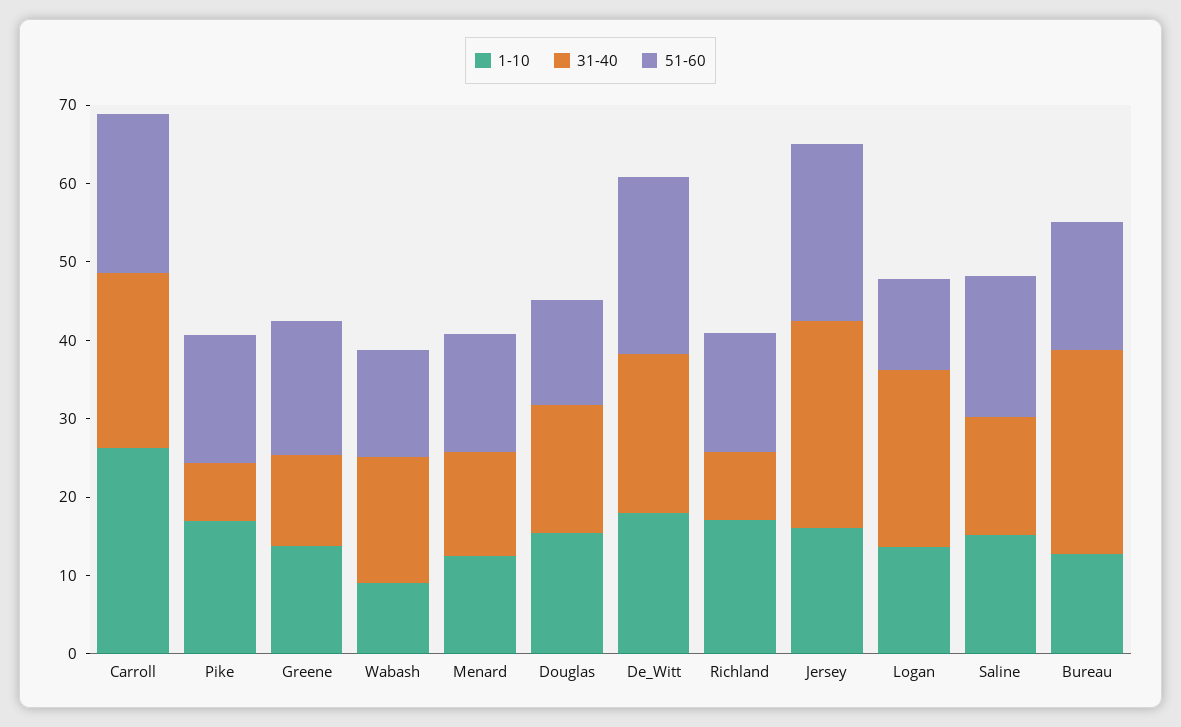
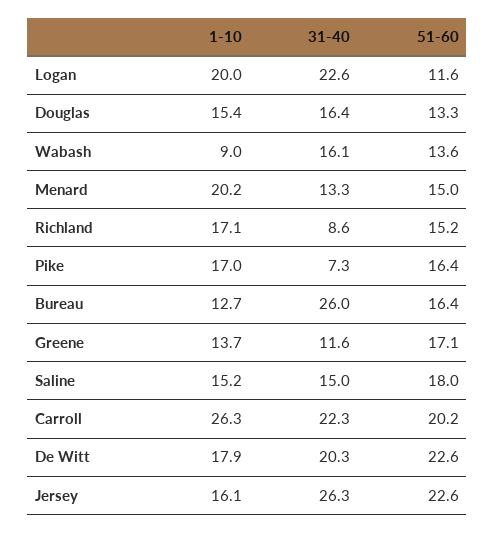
1-10, Menard: 12 -> 20.2
1-10, Logan: 14 -> 20

